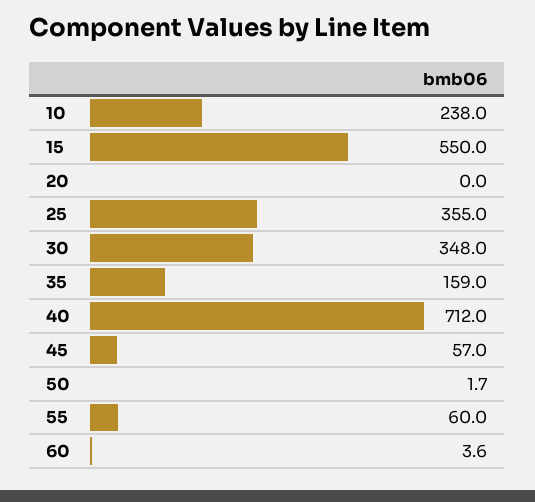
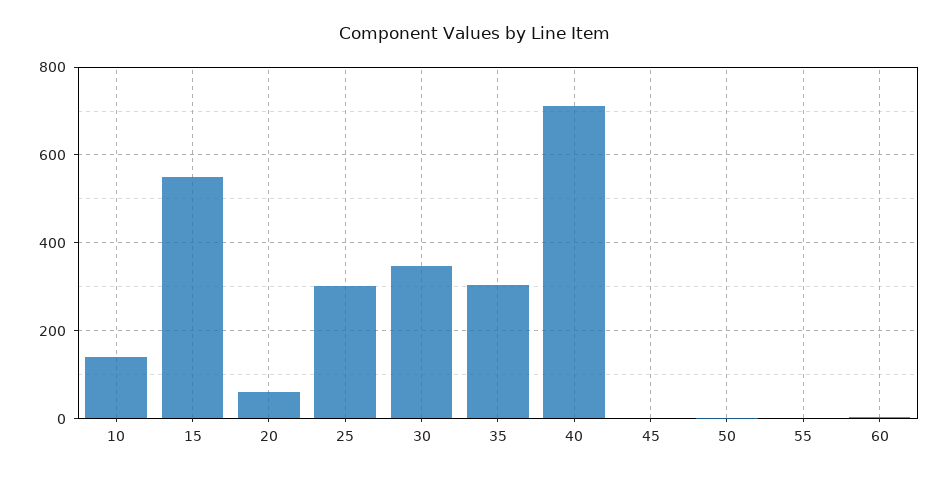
10: 238 -> 140
20: 0 -> 60
25: 355 -> 300
35: 159 -> 300
45: 57 -> 0
55: 60 -> 0

